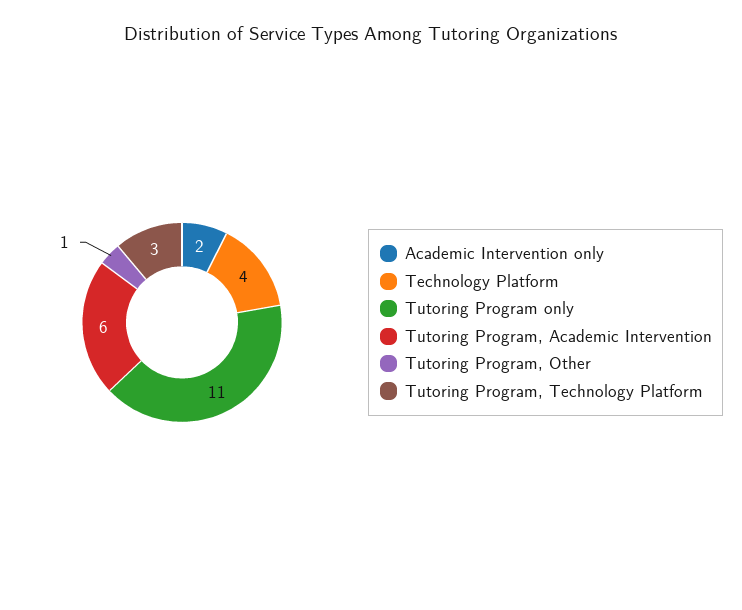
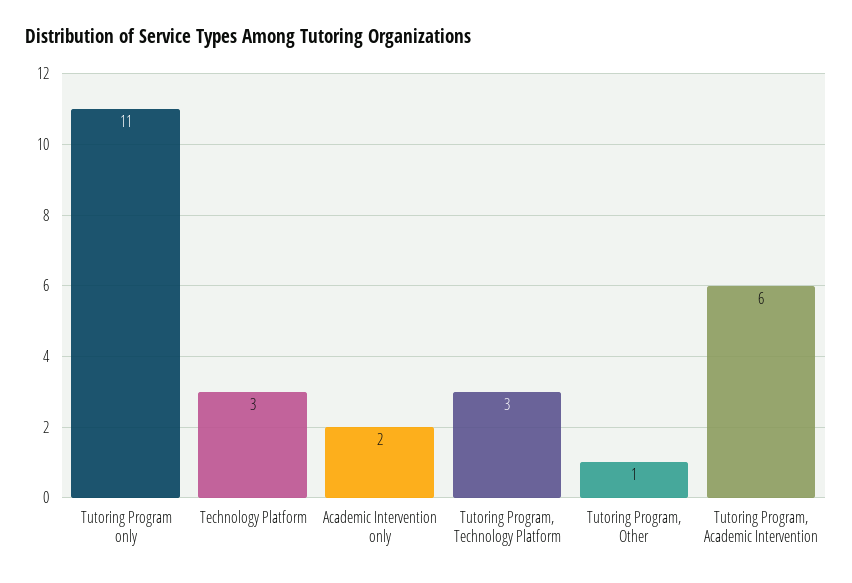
Technology Platform: 4 -> 3

